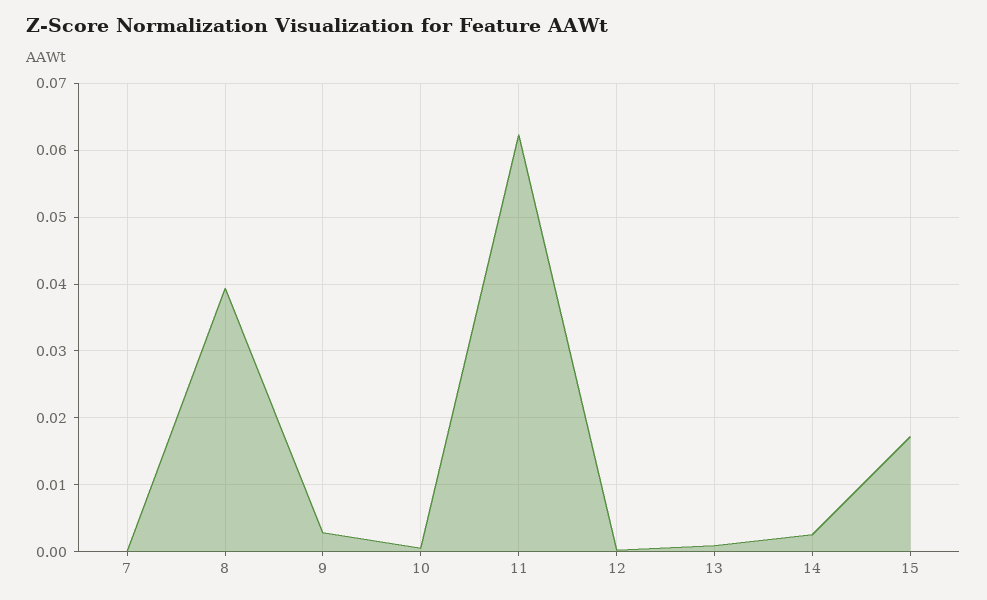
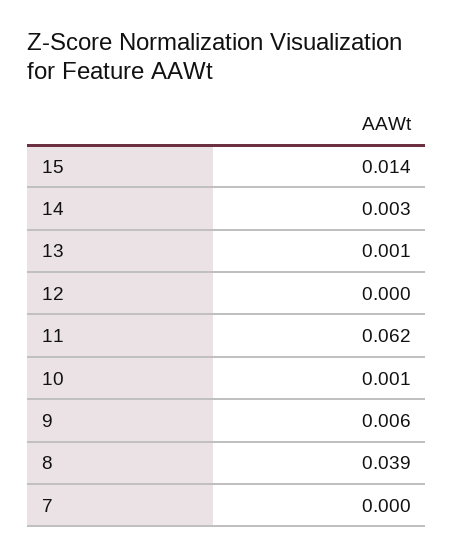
9: 0.003 -> 0.006
15: 0.017 -> 0.014

